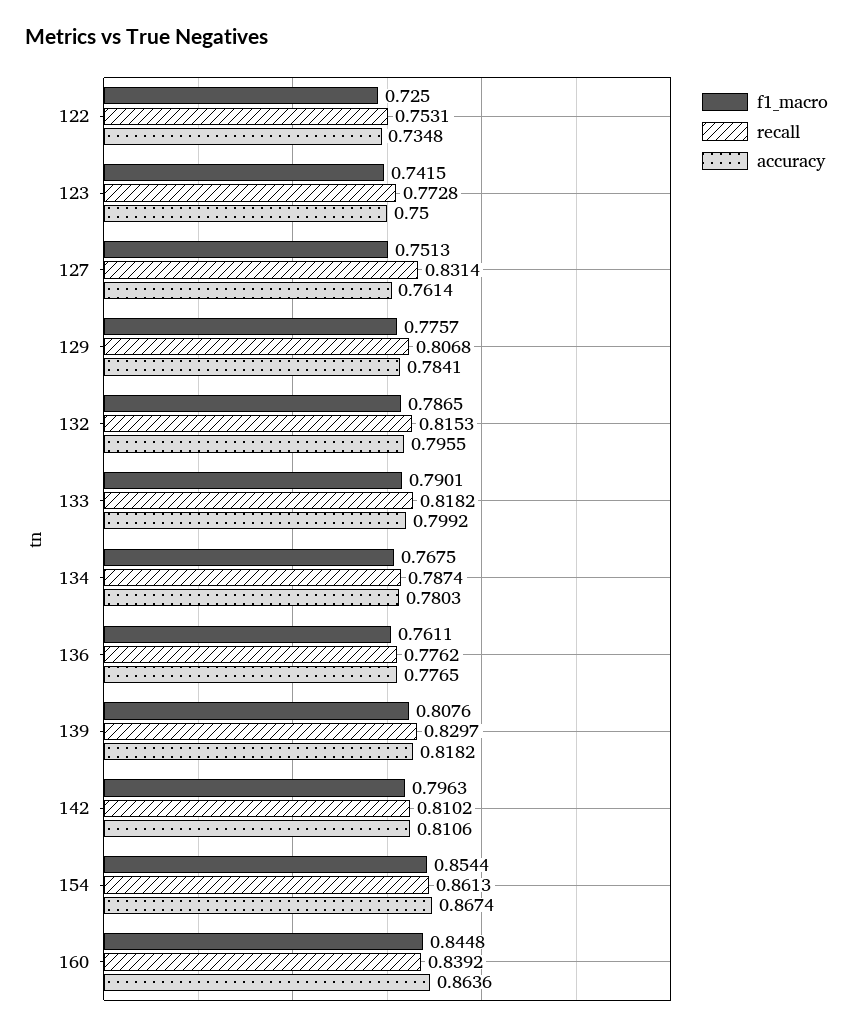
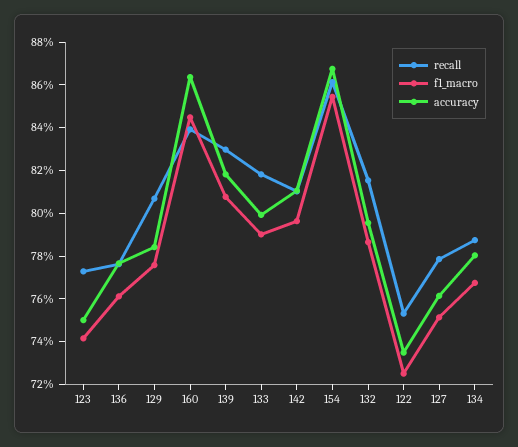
recall, 127: 0.8314 -> 0.78

